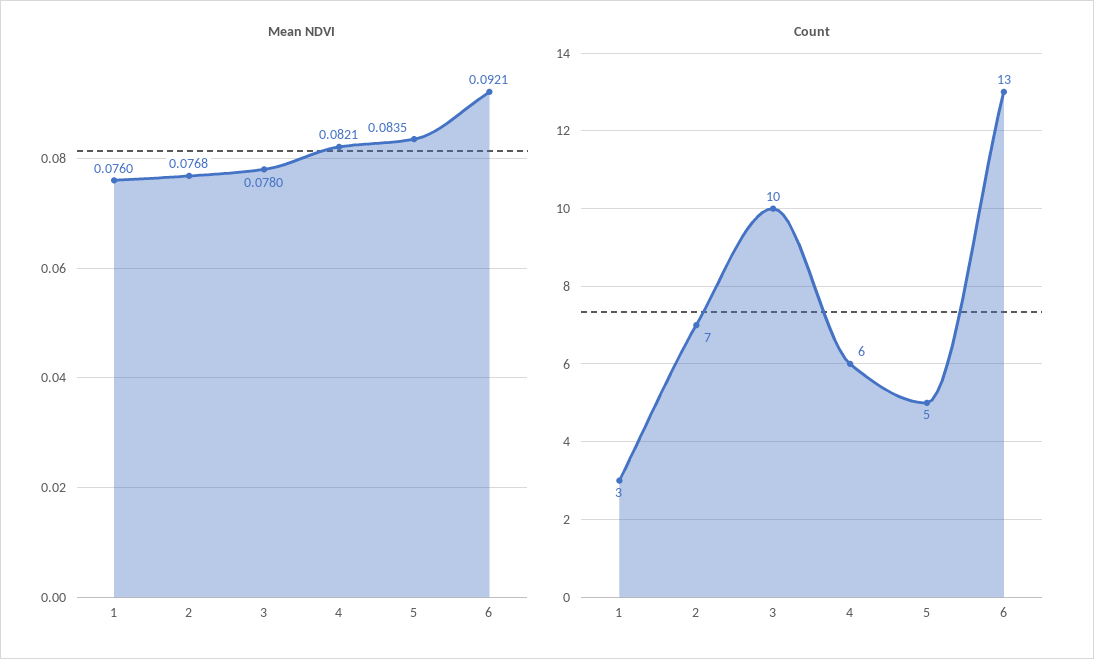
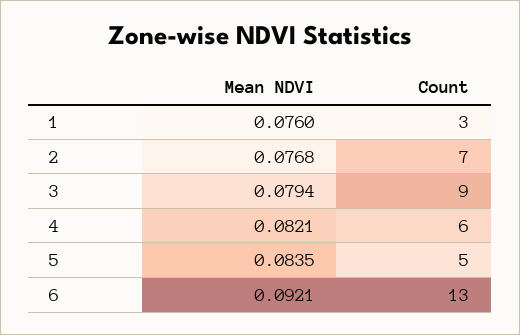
Mean NDVI, 3: 0.078 -> 0.0794
Count, 3: 10 -> 9

